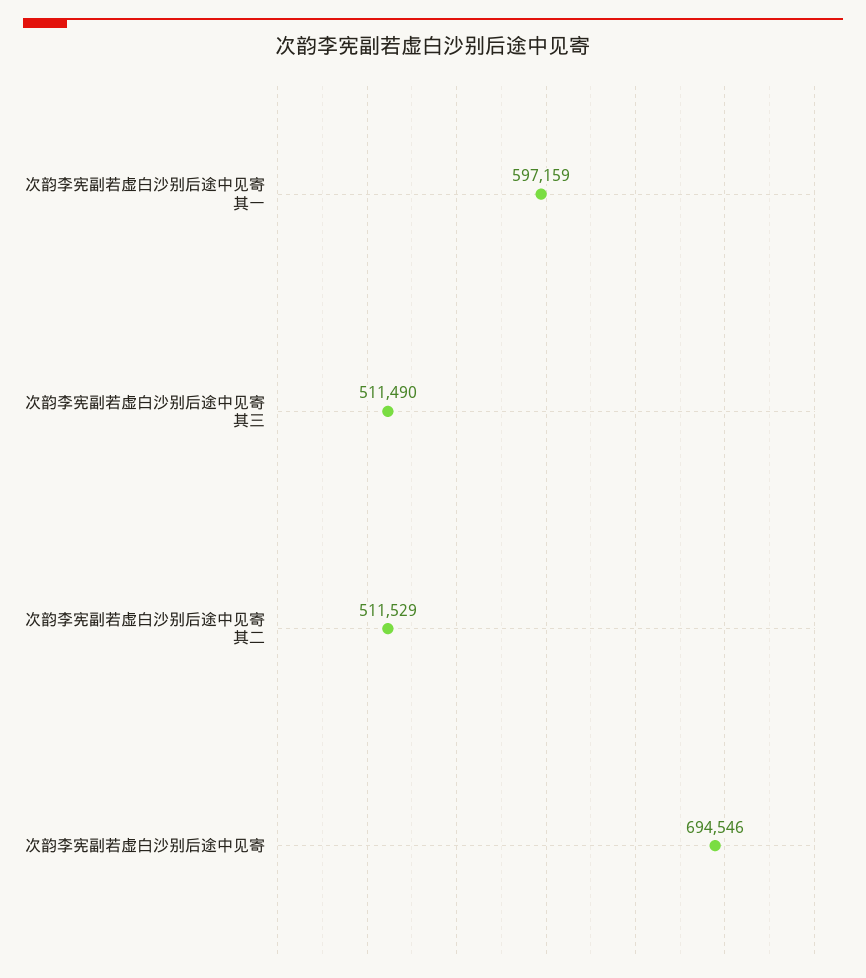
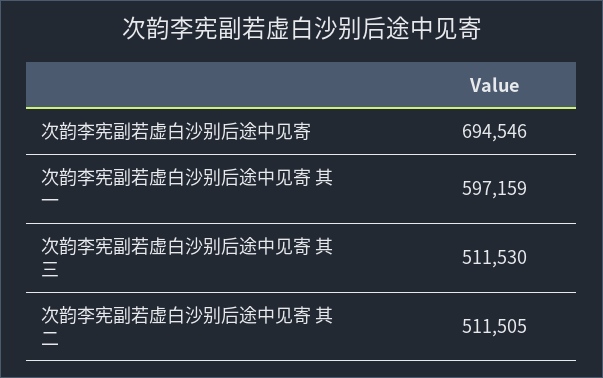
次韵李宪副若虚白沙别后途中见寄 其三: 511490 -> 511530
次韵李宪副若虚白沙别后途中见寄 其二: 511529 -> 511505

